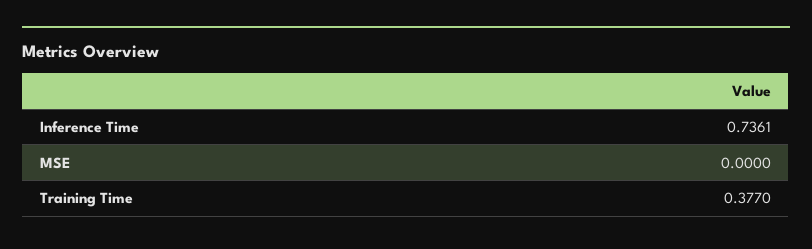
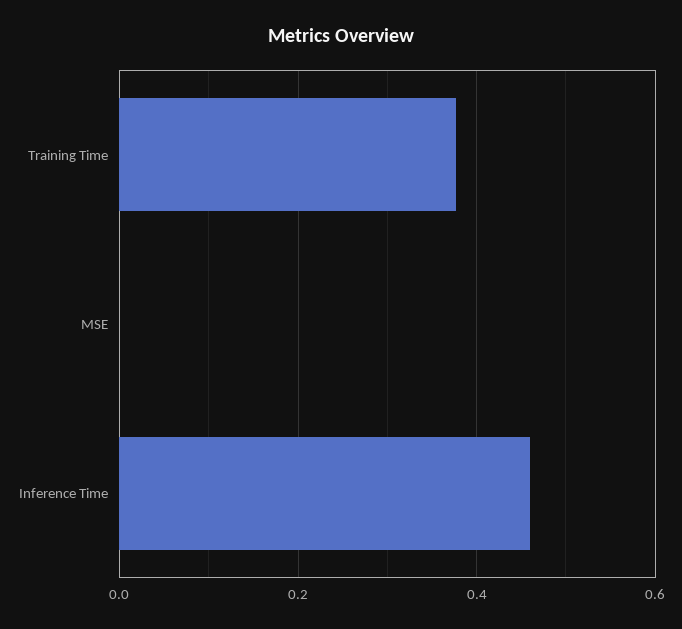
Inference Time: 0.7361 -> 0.46

